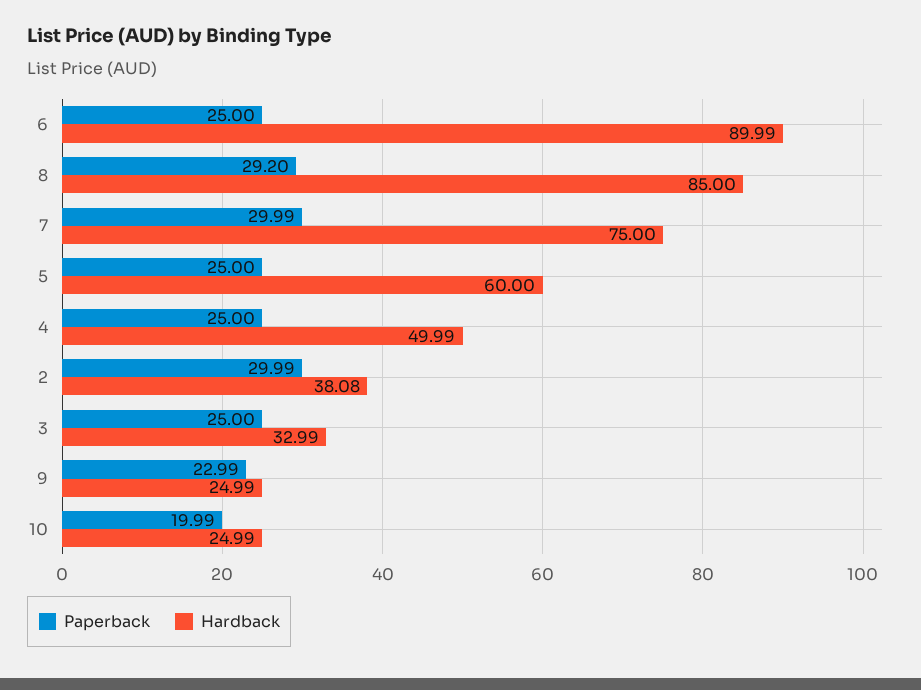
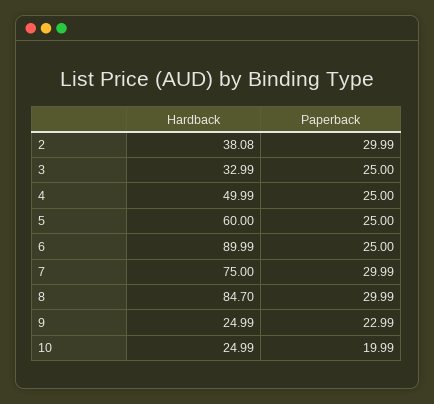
Paperback, 8: 29.2 -> 29.99
Hardback, 8: 85 -> 84.7

